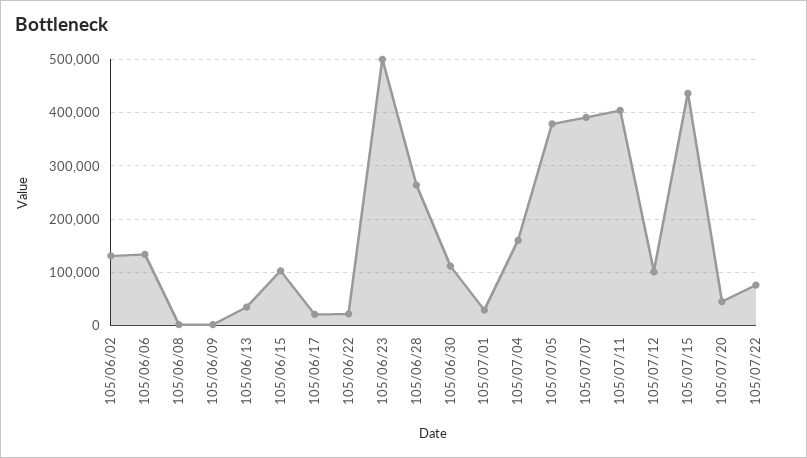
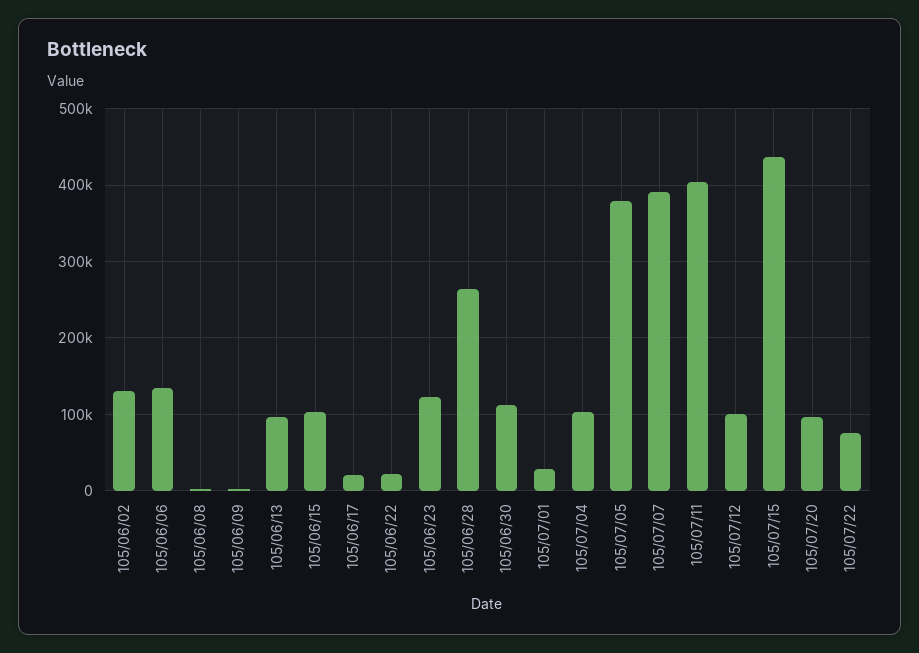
105/06/13: 40000 -> 100000
105/06/23: 500000 -> 120000
105/07/04: 160000 -> 100000
105/07/20: 40000 -> 100000

